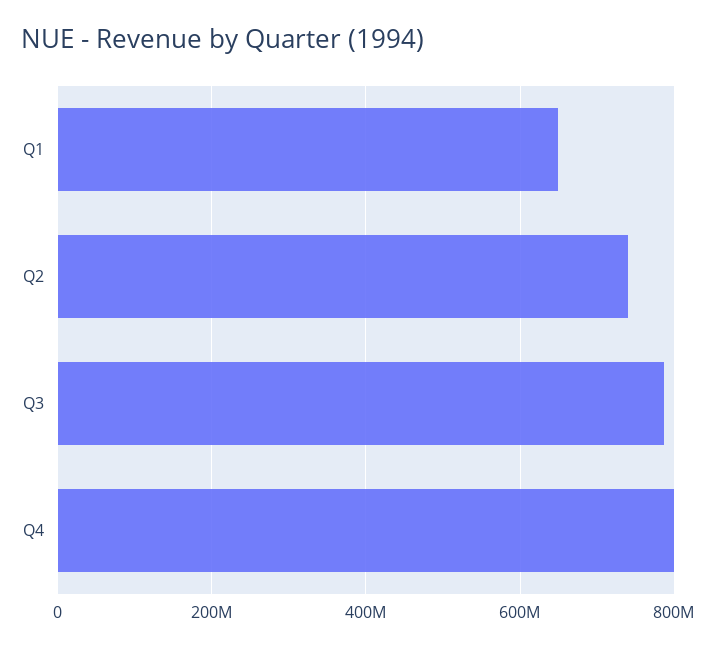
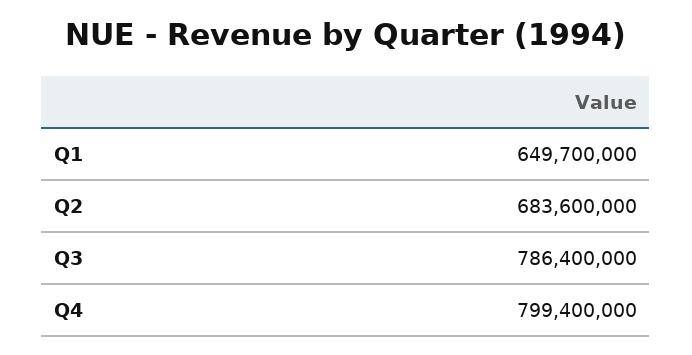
Q2: 740000000 -> 683600000

